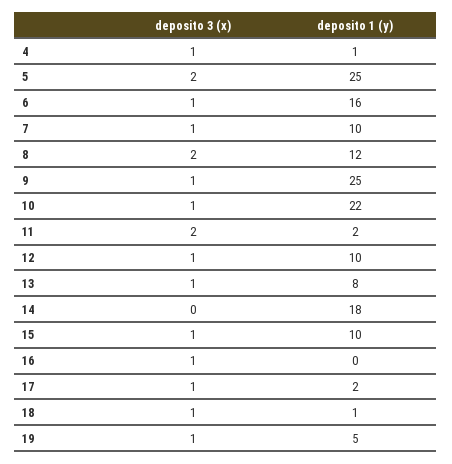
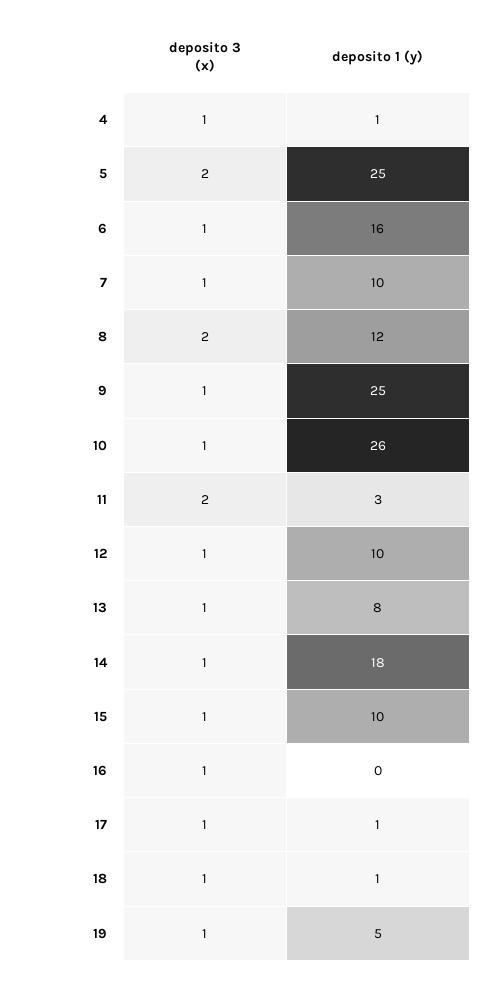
deposito 1 (y), 10: 22 -> 26
deposito 1 (y), 11: 2 -> 3
deposito 3 (x), 14: 0 -> 1
deposito 1 (y), 17: 2 -> 1

